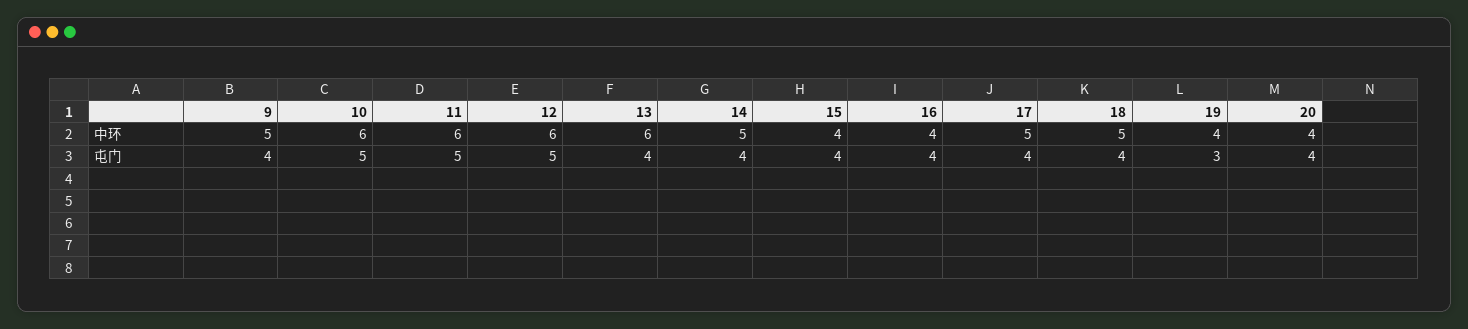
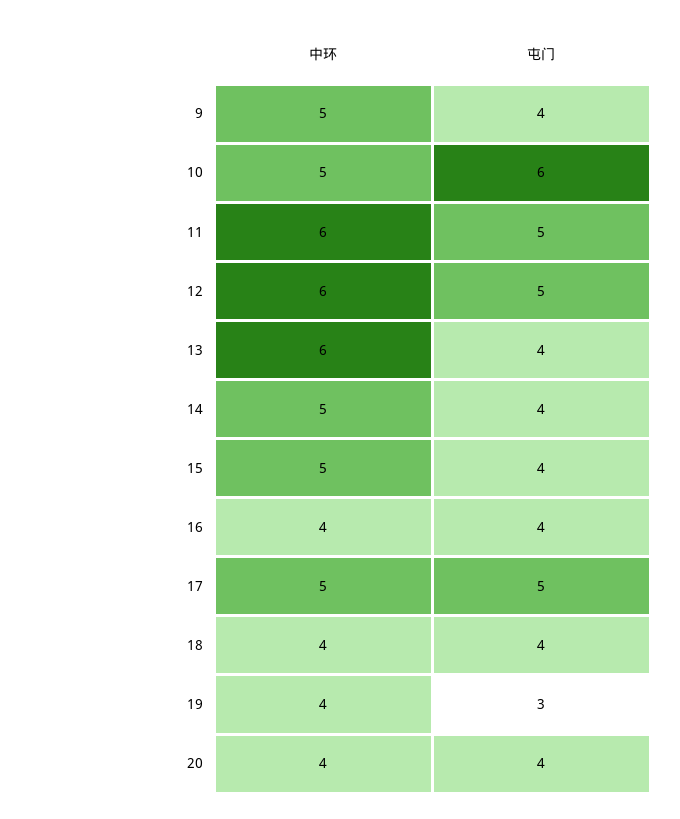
10, 中环: 6 -> 5
15, 中环: 4 -> 5
18, 中环: 5 -> 4
10, 屯门: 5 -> 6
17, 屯门: 4 -> 5

